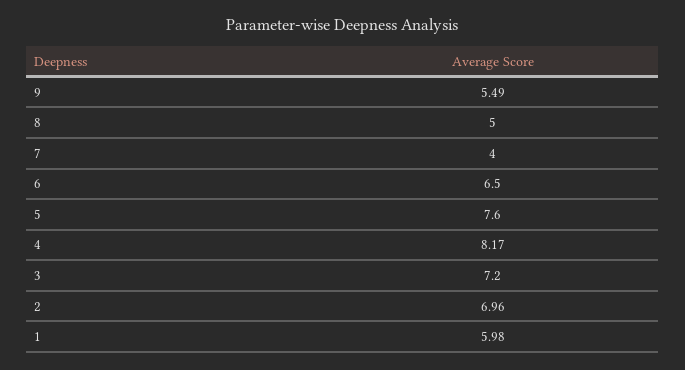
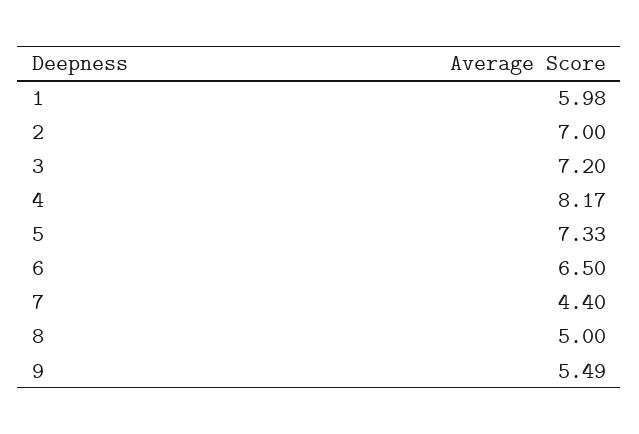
7: 4 -> 4.4
5: 7.6 -> 7.33
2: 6.96 -> 7

